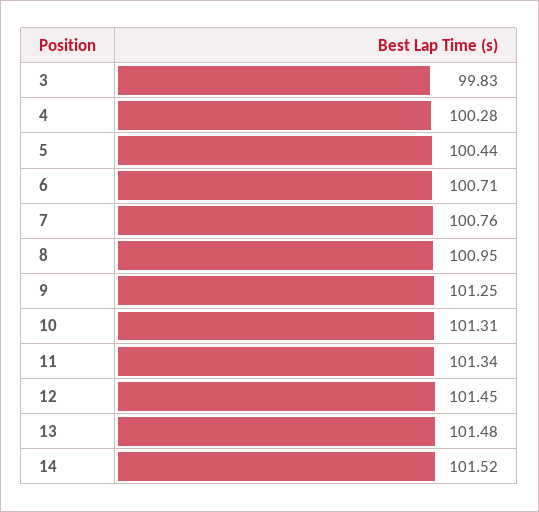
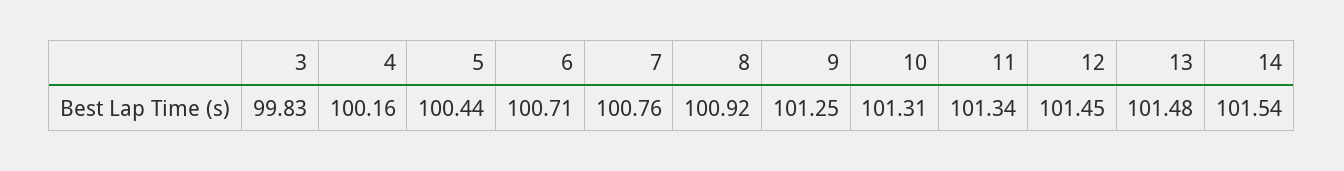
4: 100.28 -> 100.16
8: 100.95 -> 100.92
14: 101.52 -> 101.54

